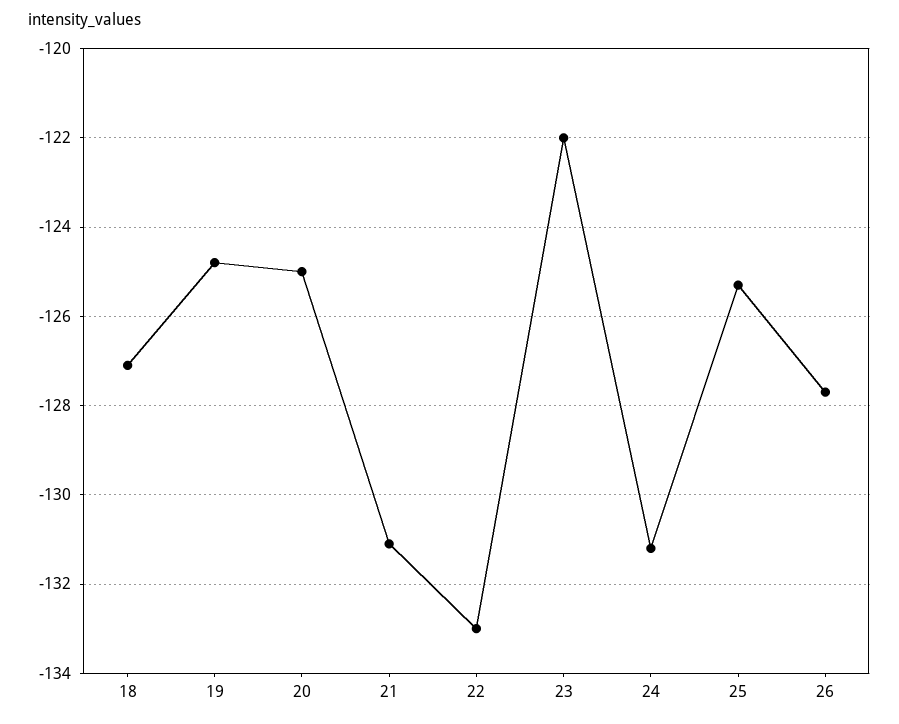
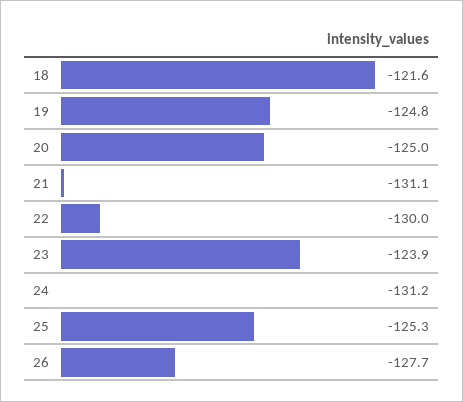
18: -127 -> -121.6
22: -133 -> -130
23: -122 -> -123.9

